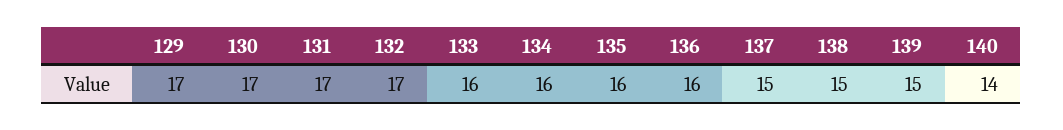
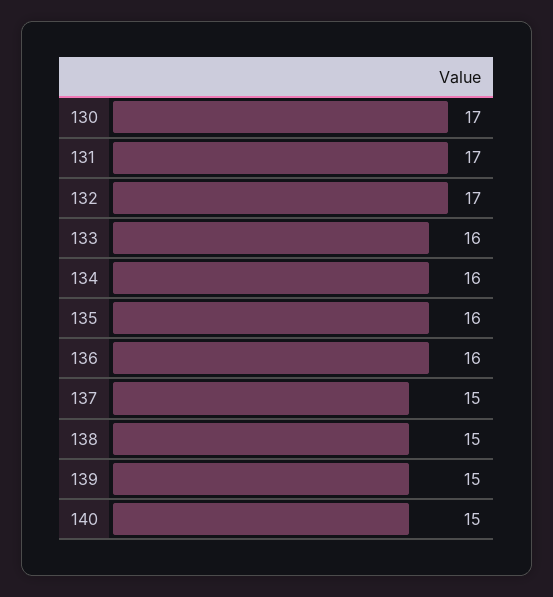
129: 17 -> none
140: 14 -> 15

